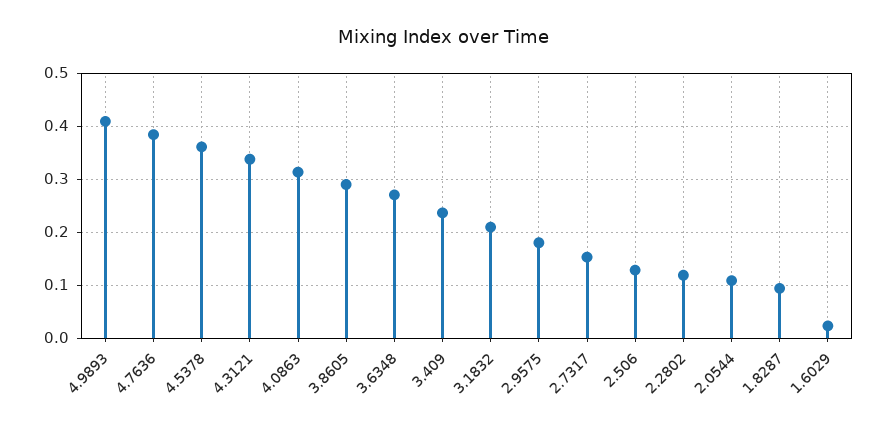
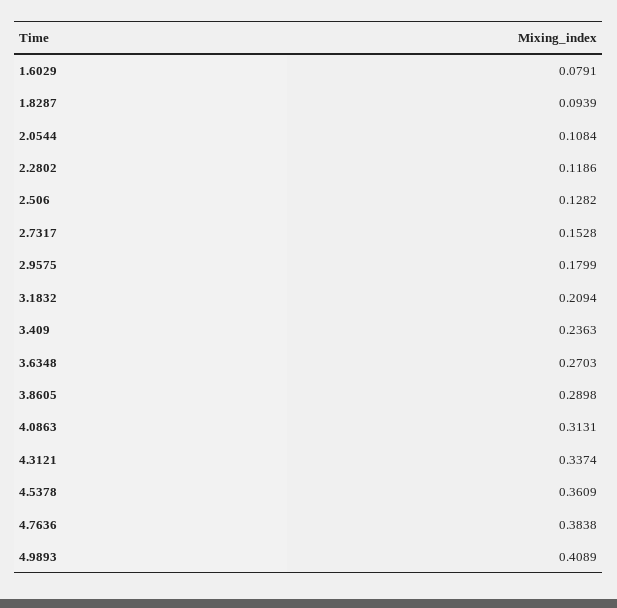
1.6029: 0.02 -> 0.0791

